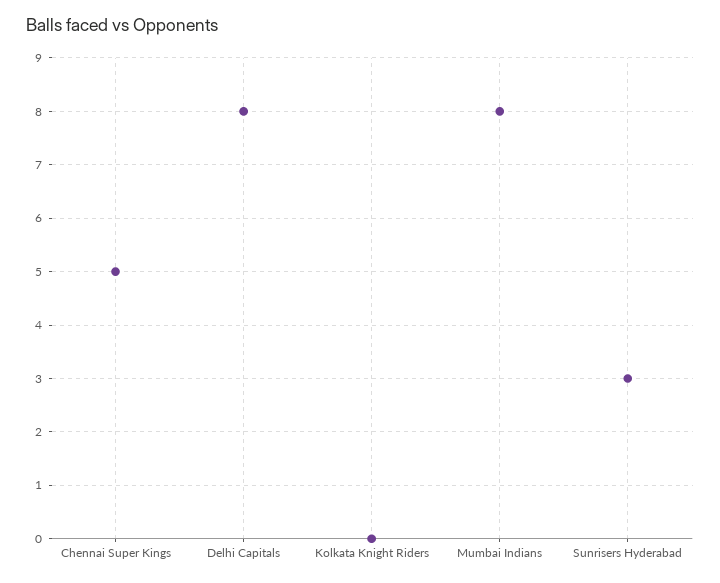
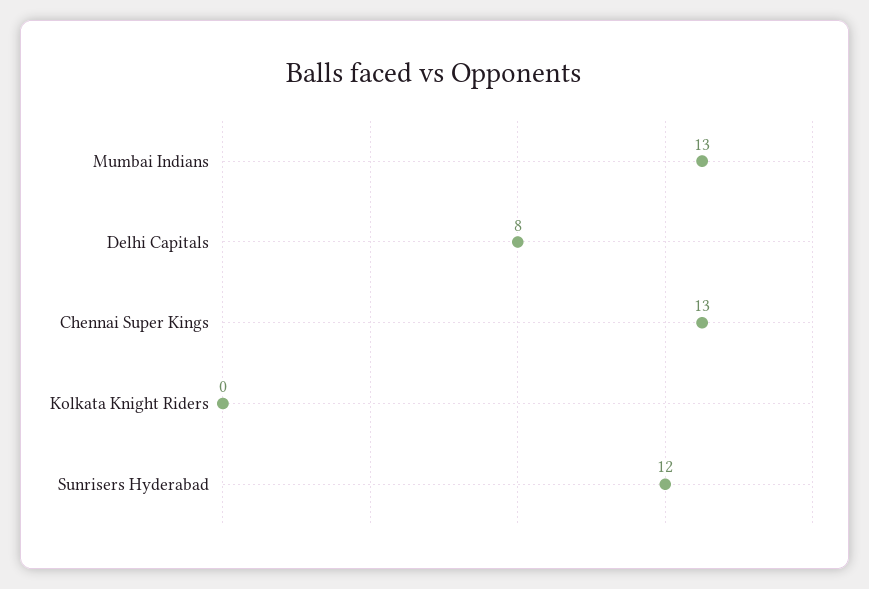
Chennai Super Kings: 5 -> 13
Mumbai Indians: 8 -> 13
Sunrisers Hyderabad: 3 -> 12

